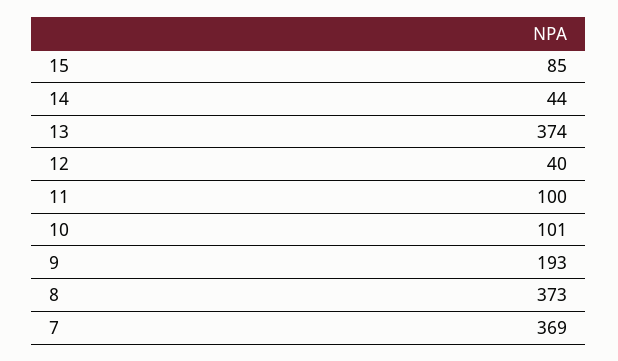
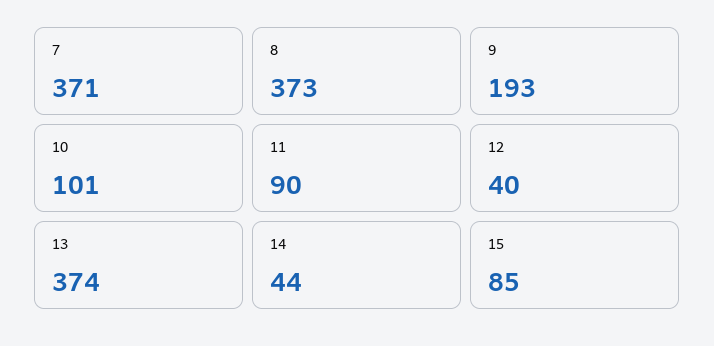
11: 100 -> 90
7: 369 -> 371

